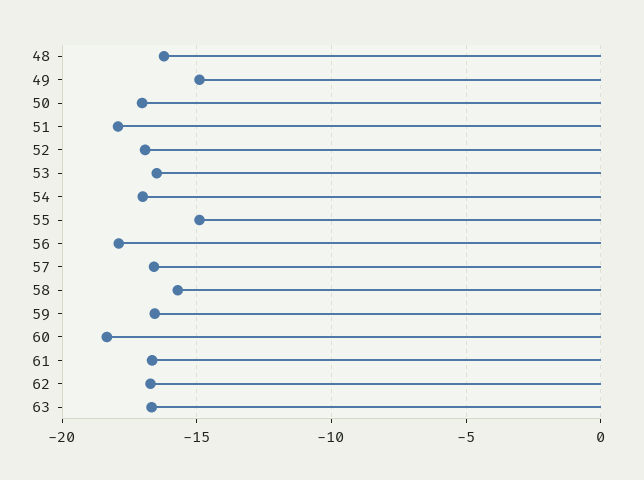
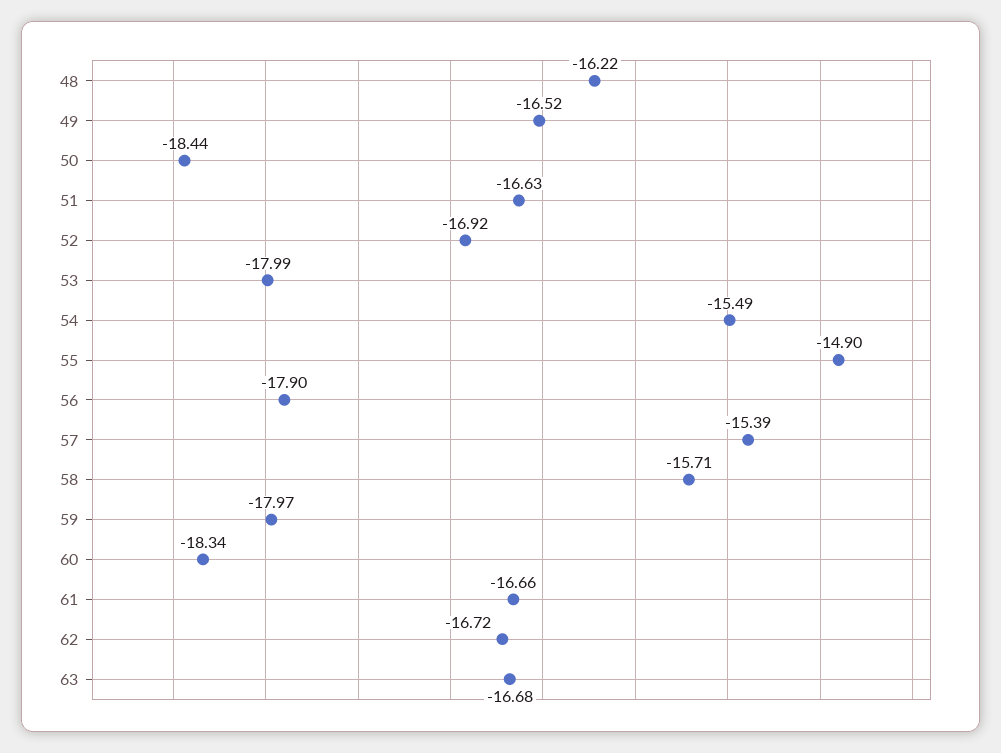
49: -15 -> -16.52
50: -17 -> -18.44
51: -18 -> -16.63
53: -16.5 -> -17.99
54: -17 -> -15.49
57: -16.5 -> -15.39
59: -16.5 -> -17.97

